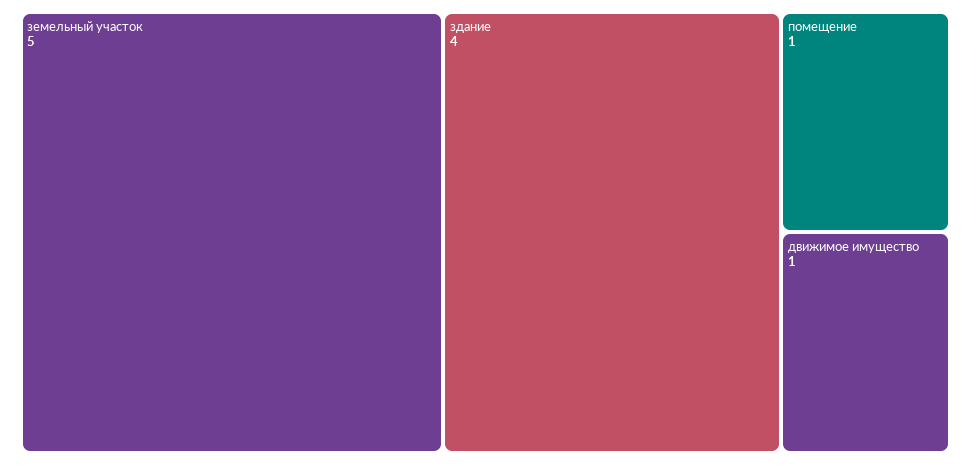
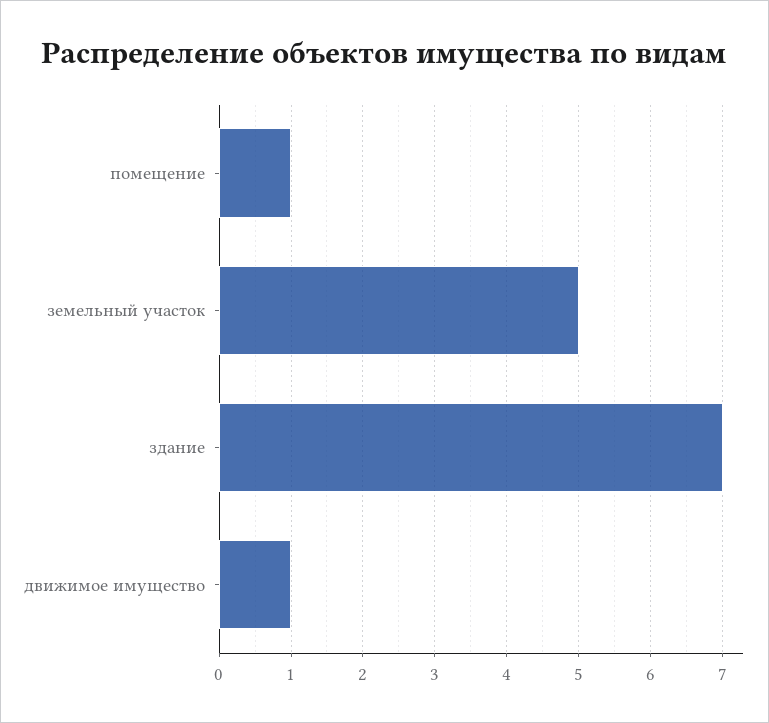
здание: 4 -> 7

